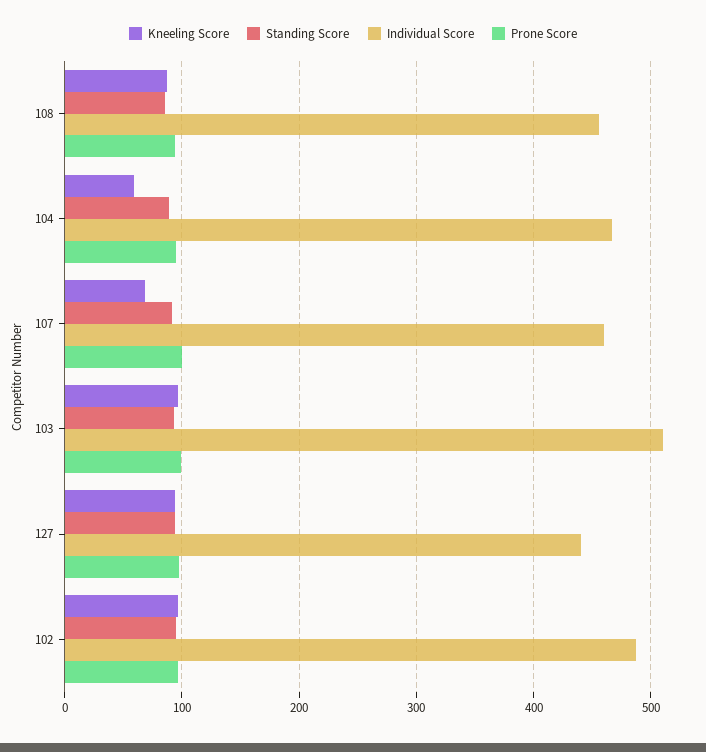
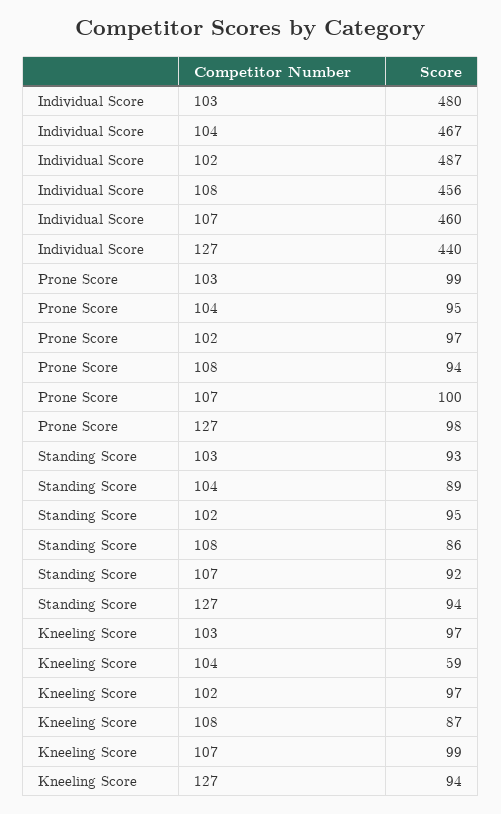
Kneeling Score, 107: 70 -> 99
Individual Score, 103: 510 -> 480

